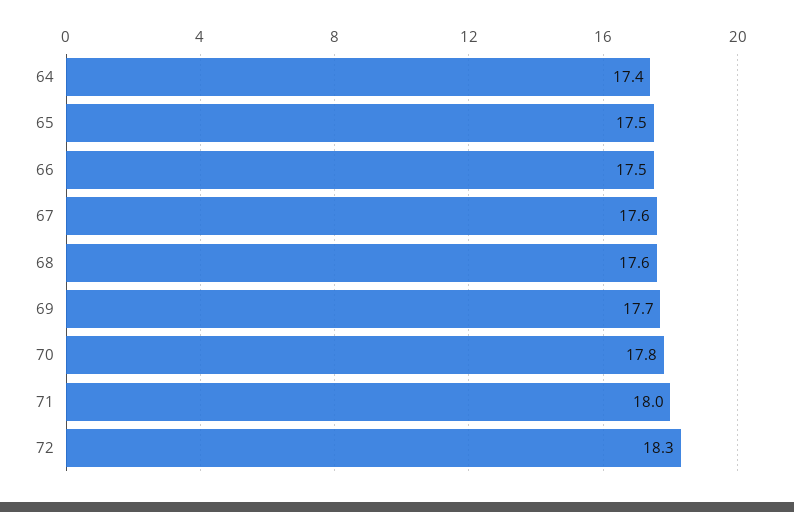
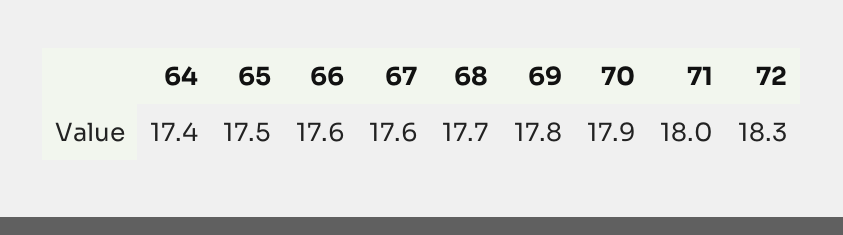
66: 17.5 -> 17.6
68: 17.6 -> 17.7
69: 17.7 -> 17.8
70: 17.8 -> 17.9

